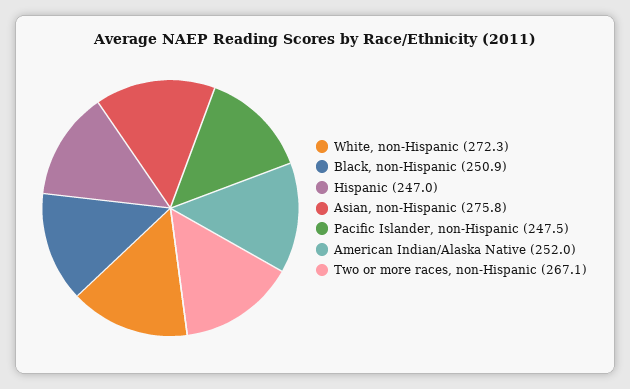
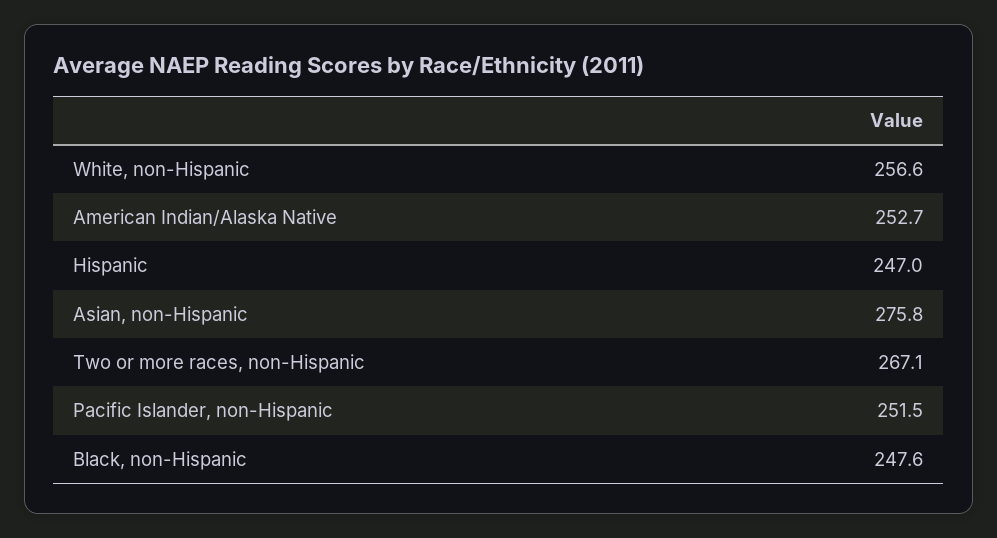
White, non-Hispanic: 272.3 -> 256.6
Black, non-Hispanic: 250.9 -> 247.6
Pacific Islander, non-Hispanic: 247.5 -> 251.5
American Indian/Alaska Native: 252 -> 252.7

